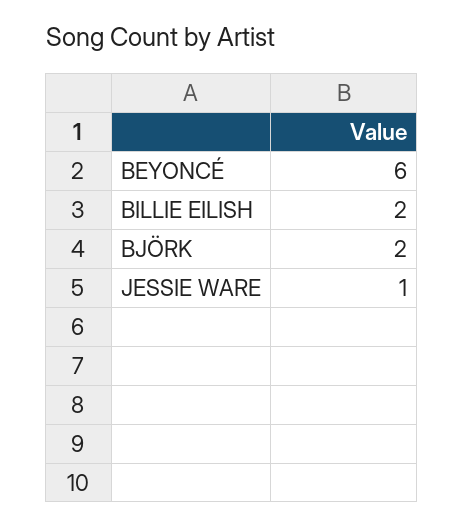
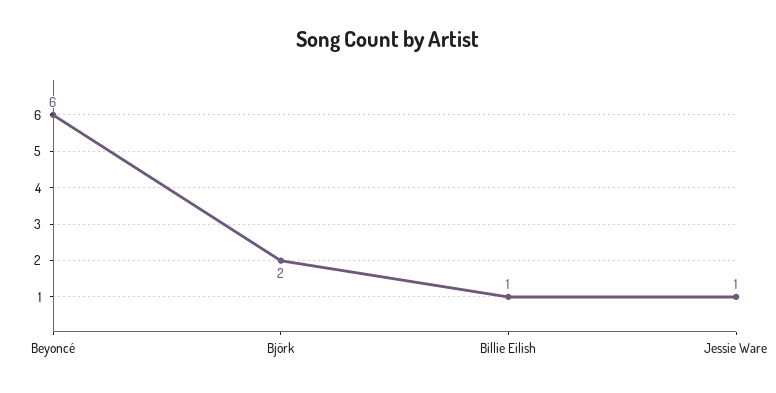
BILLIE EILISH: 2 -> 1

